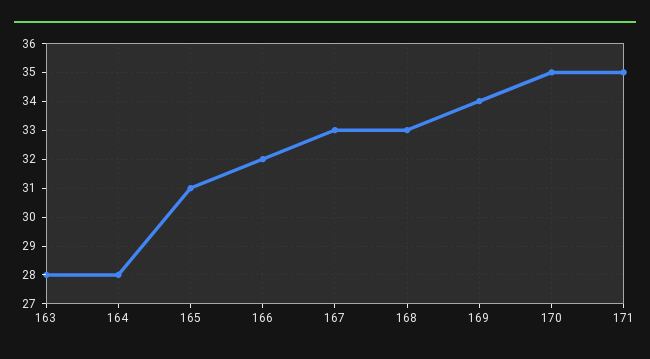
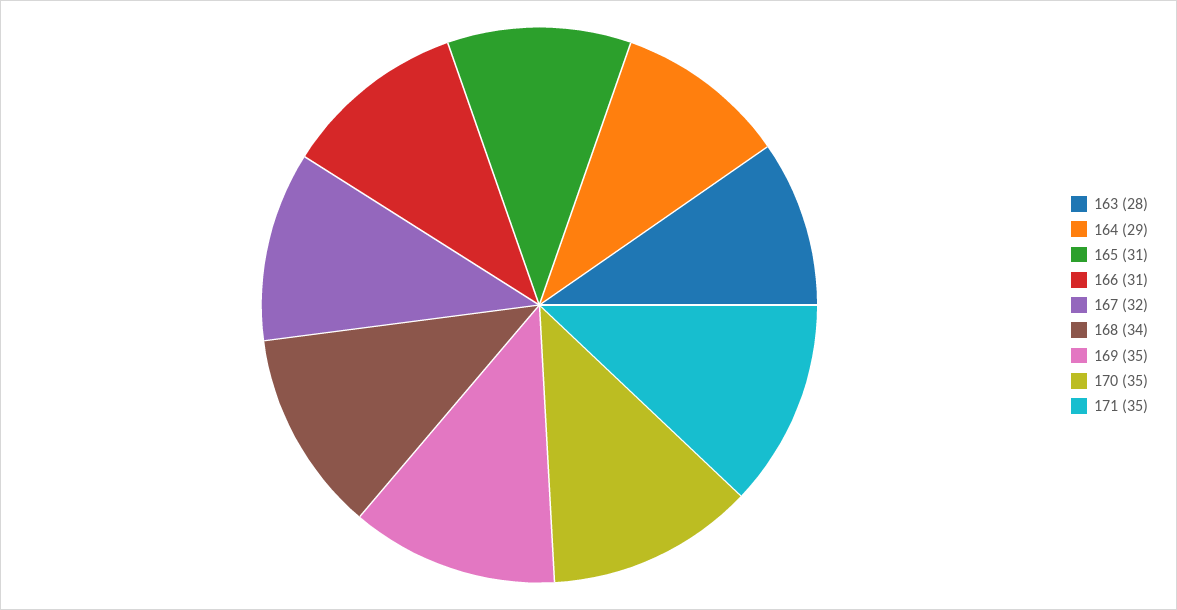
164: 28 -> 29
166: 32 -> 31
167: 33 -> 32
168: 33 -> 34
169: 34 -> 35

